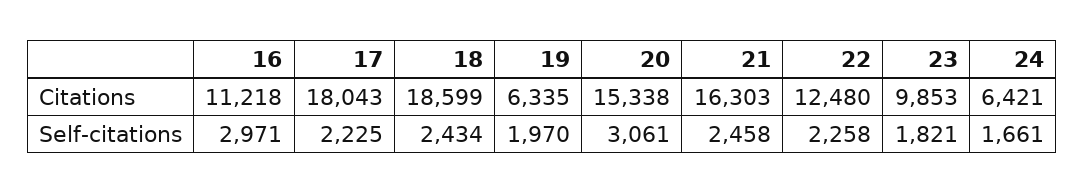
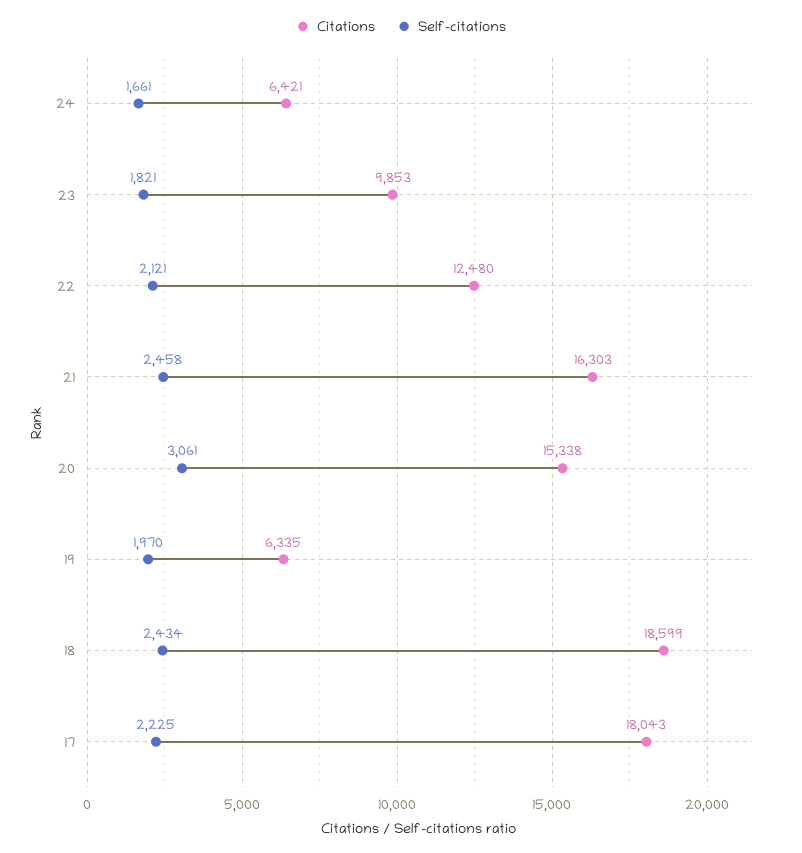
Citations, 16: 11218 -> none
Self-citations, 16: 2971 -> none
Self-citations, 22: 2258 -> 2121

